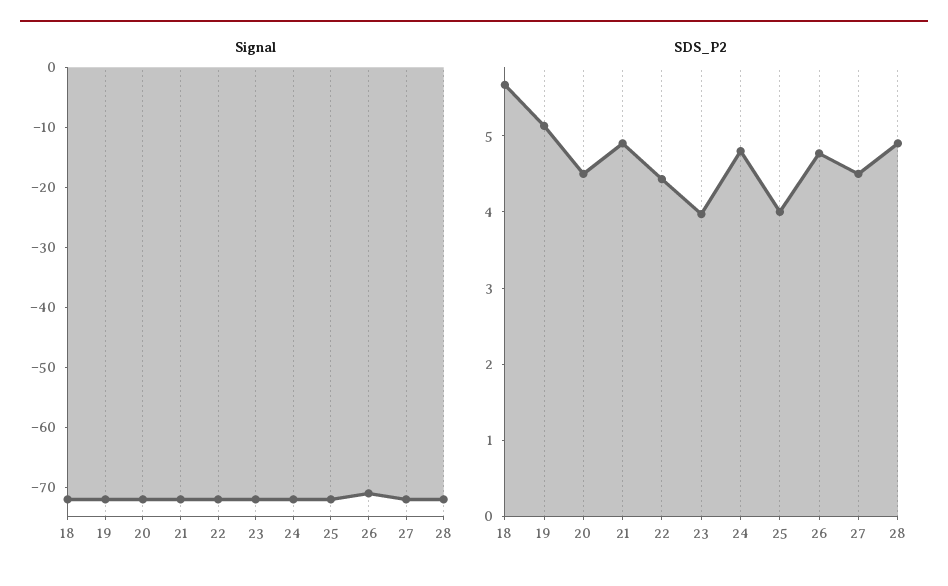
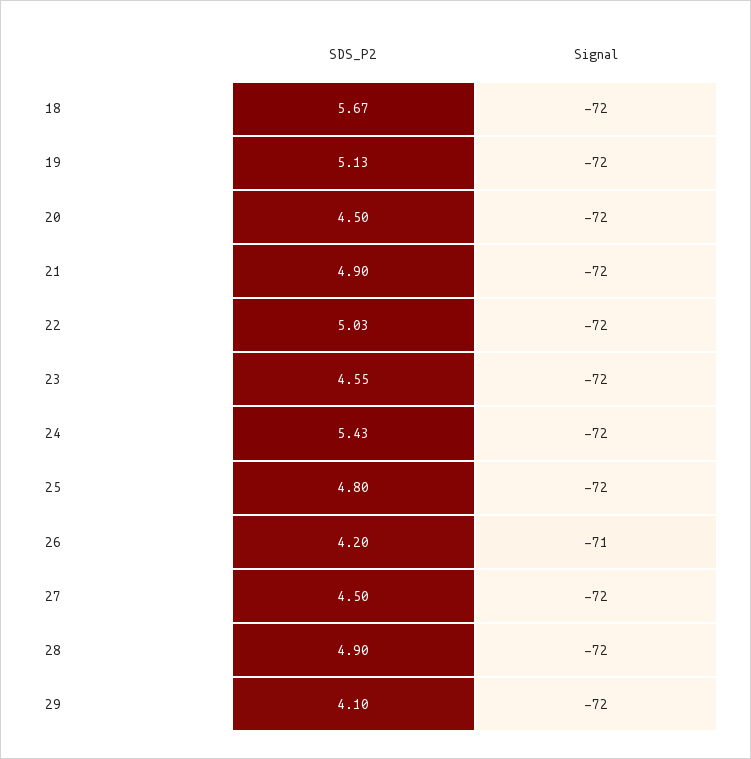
SDS_P2, 22: 4.4 -> 5.03
SDS_P2, 23: 4 -> 4.55
SDS_P2, 24: 4.8 -> 5.43
SDS_P2, 25: 4 -> 4.8
SDS_P2, 26: 4.8 -> 4.2
SDS_P2, 29: none -> 4.1
Signal, 29: none -> -72

